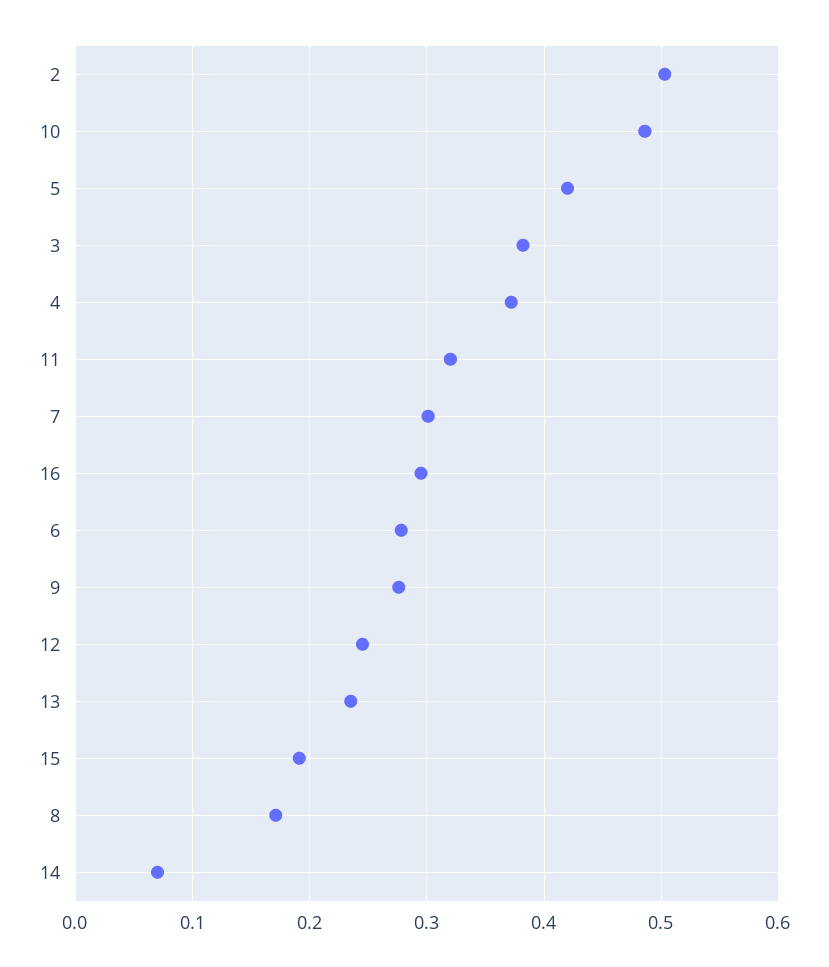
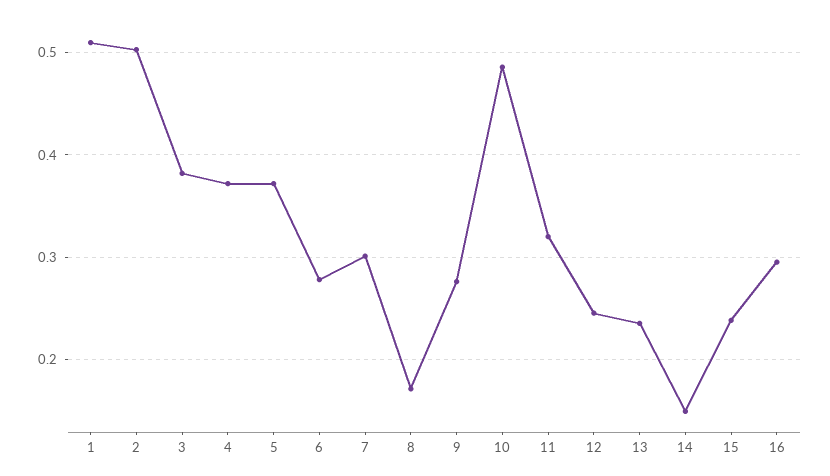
5: 0.42 -> 0.37
15: 0.19 -> 0.24
14: 0.07 -> 0.15
1: none -> 0.51

